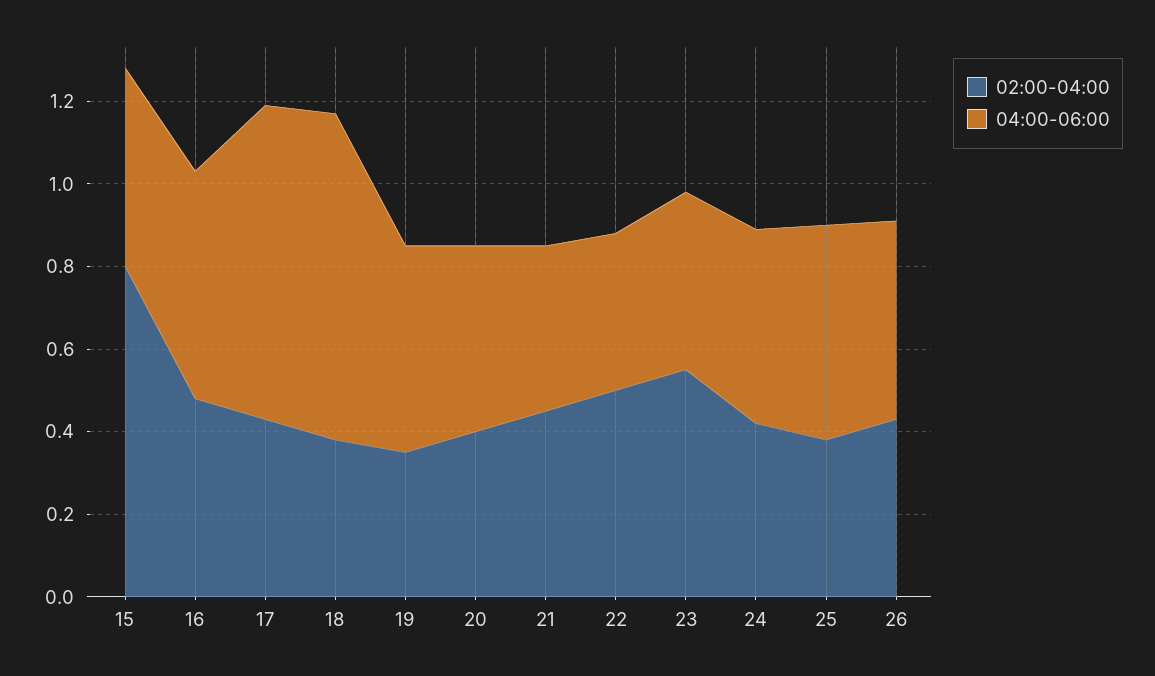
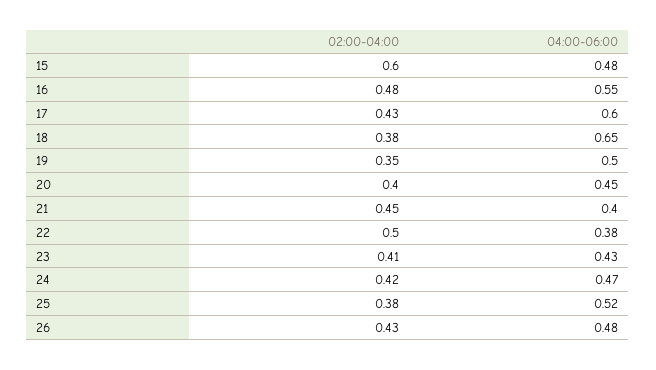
02:00-04:00, 15: 0.8 -> 0.6
04:00-06:00, 17: 0.75 -> 0.6
04:00-06:00, 18: 0.8 -> 0.65
02:00-04:00, 23: 0.55 -> 0.41

